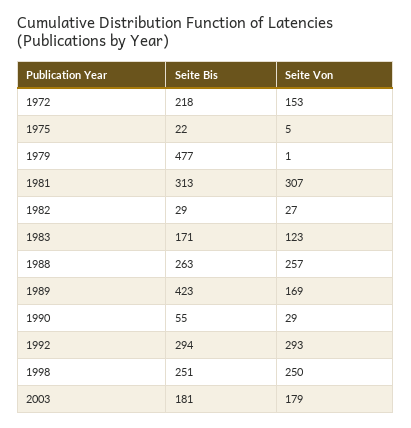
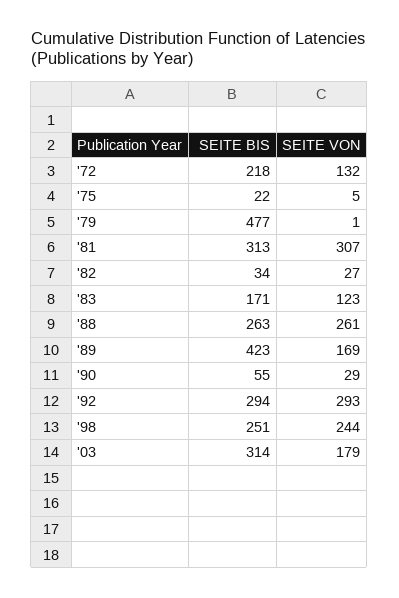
Seite Von, 1972: 153 -> 132
Seite Bis, 1982: 29 -> 34
Seite Von, 1988: 257 -> 261
Seite Von, 1998: 250 -> 244
Seite Bis, 2003: 181 -> 314

